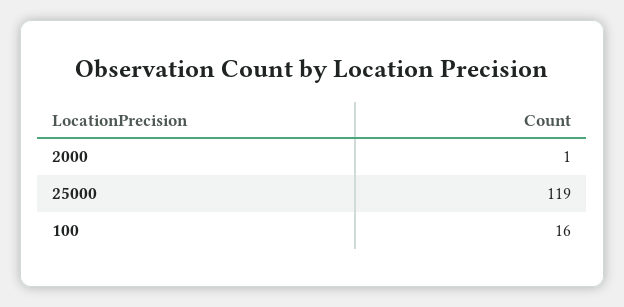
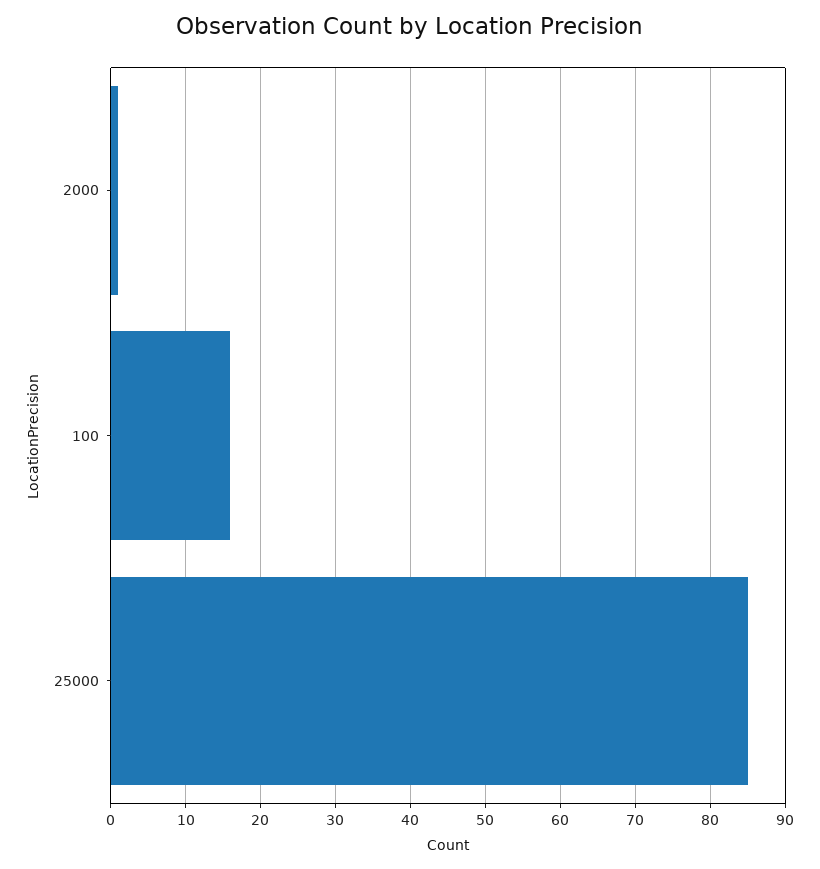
25000: 119 -> 85

